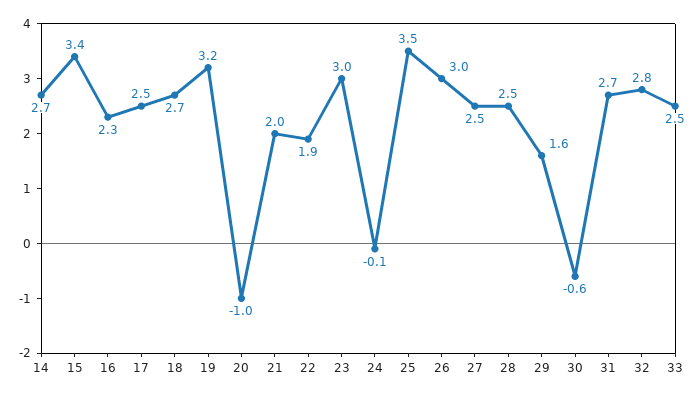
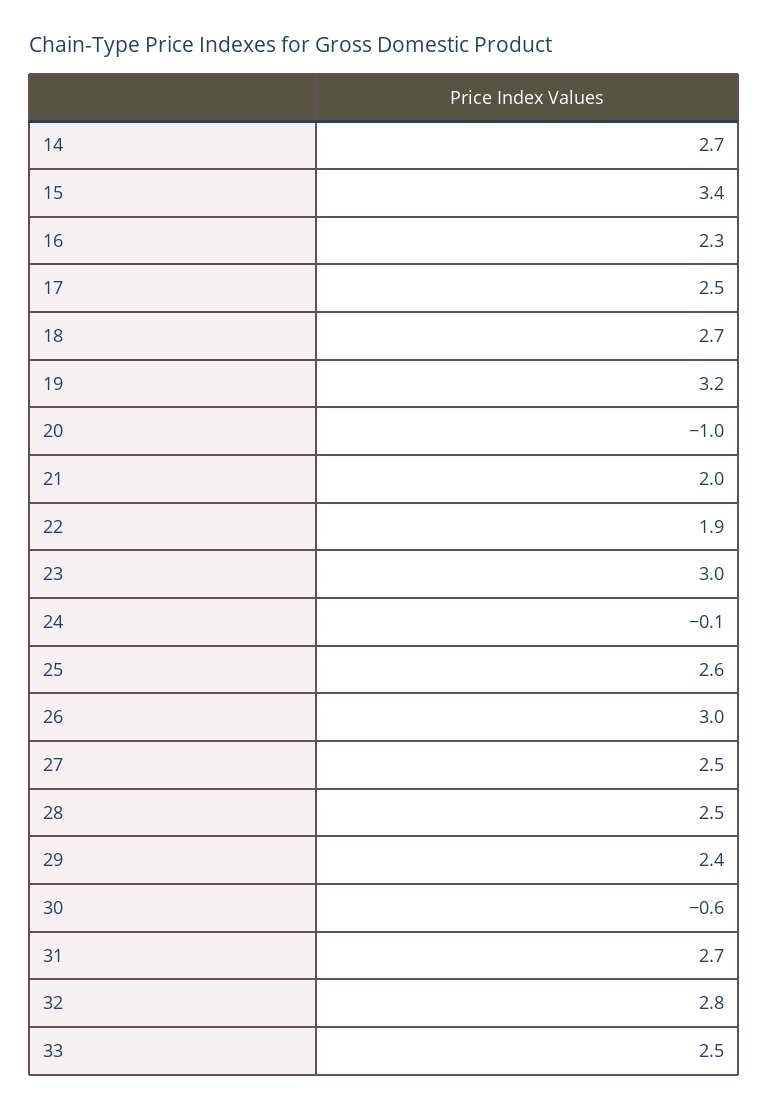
25: 3.5 -> 2.6
29: 1.6 -> 2.4

